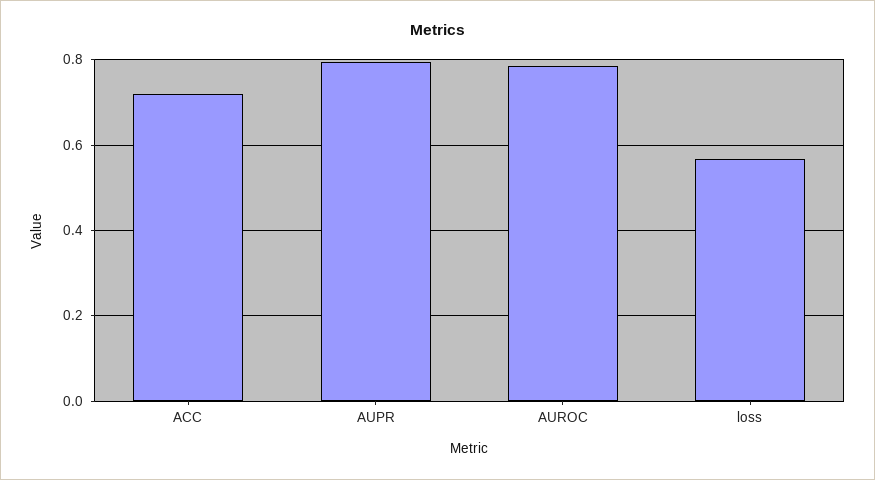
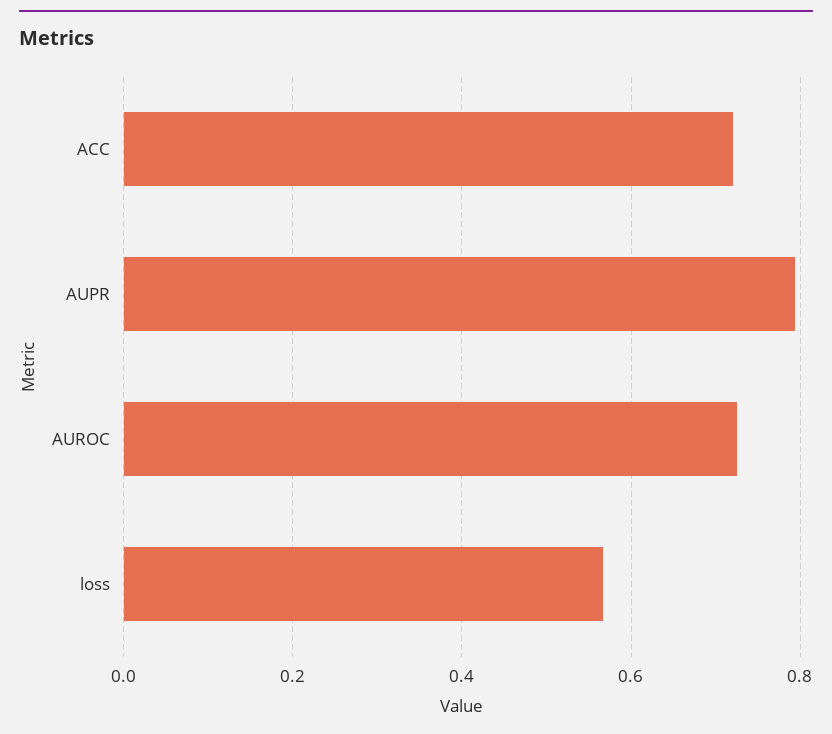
AUROC: 0.78 -> 0.72

